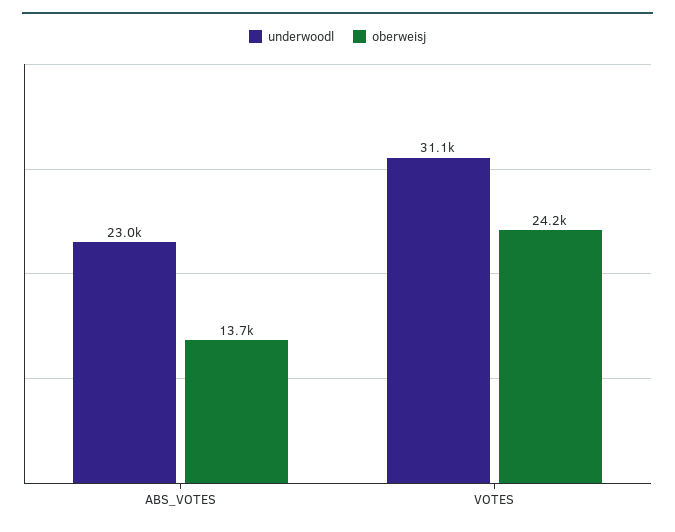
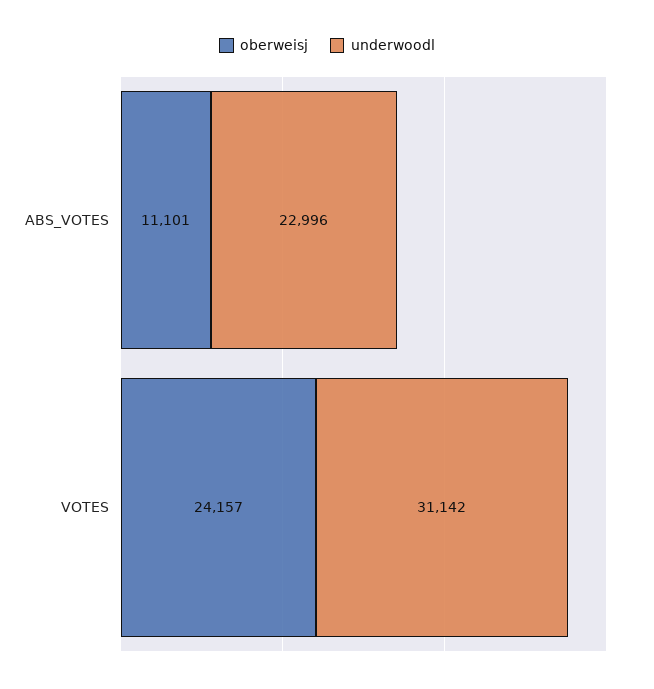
oberweisj, ABS_VOTES: 13700 -> 11101

